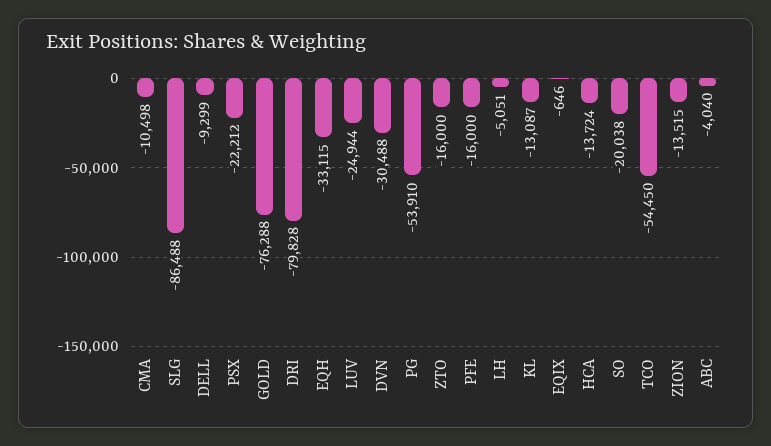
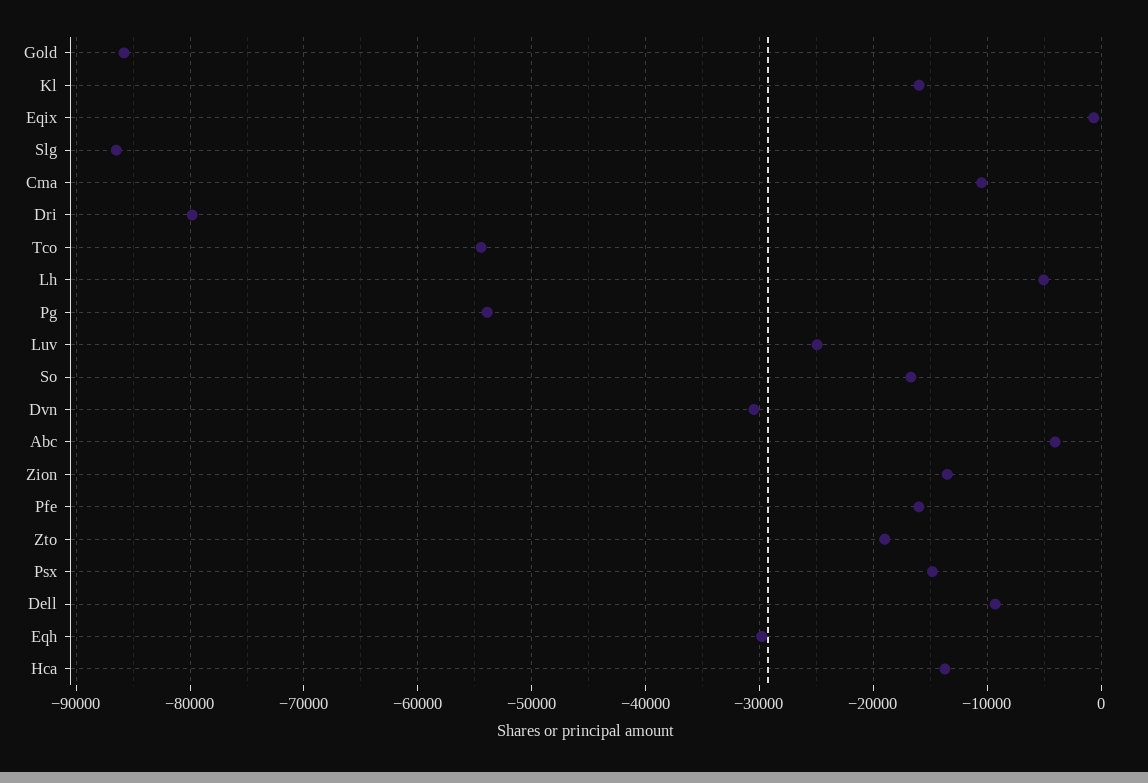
PSX: -22212 -> -15000
GOLD: -76288 -> -86000
EQH: -33115 -> -30000
ZTO: -16000 -> -19000
KL: -13087 -> -16000
SO: -20038 -> -17000

